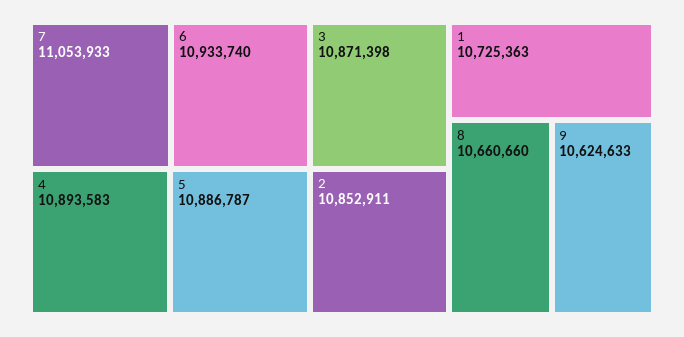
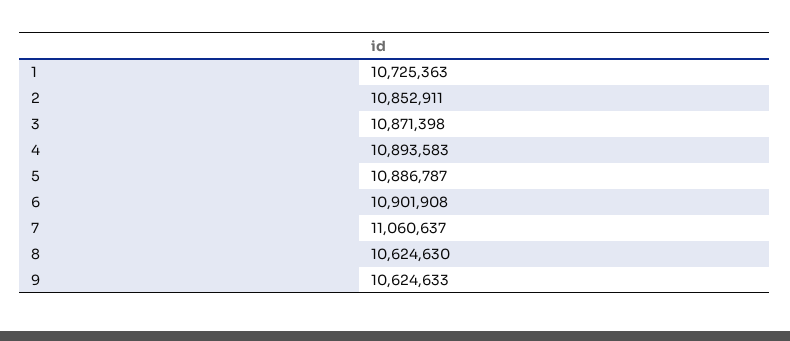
7: 11053933 -> 11060637
6: 10933740 -> 10901908
8: 10660660 -> 10624630

